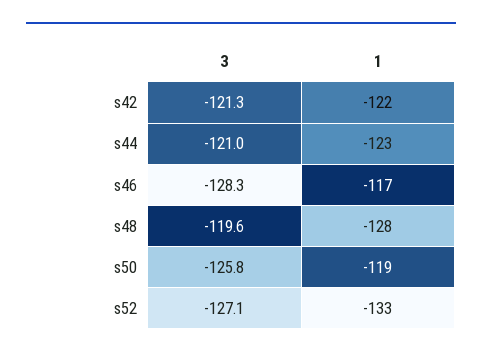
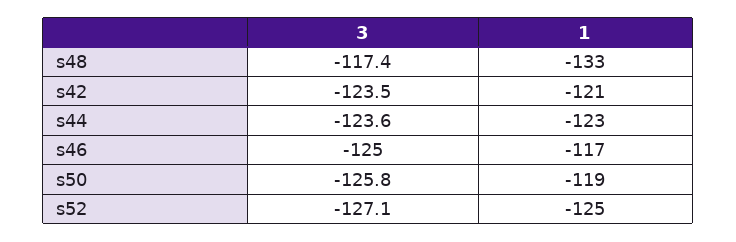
3, s42: -121.3 -> -123.5
1, s42: -122 -> -121
3, s44: -121 -> -123.6
3, s46: -128.3 -> -125
3, s48: -119.6 -> -117.4
1, s48: -128 -> -133
1, s52: -133 -> -125

